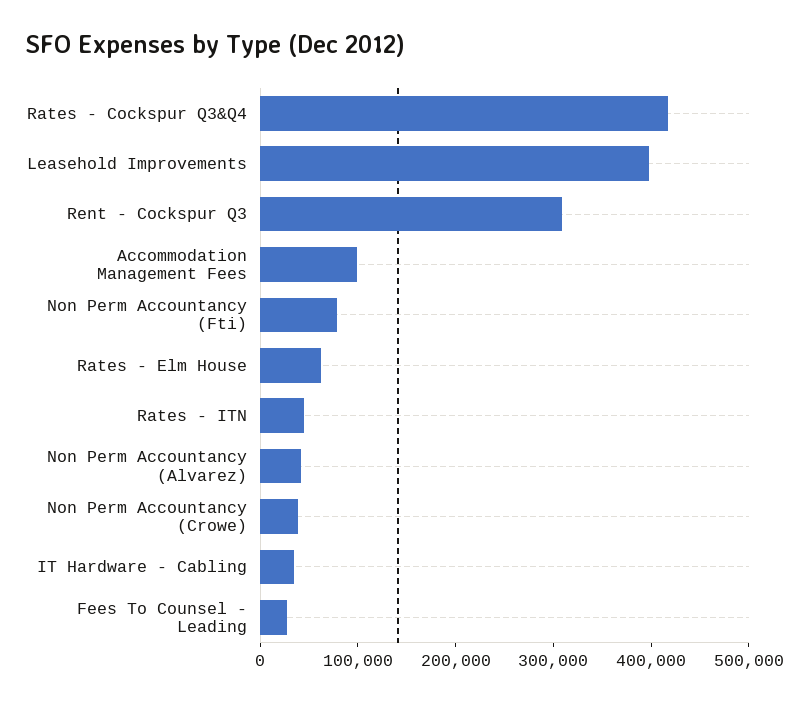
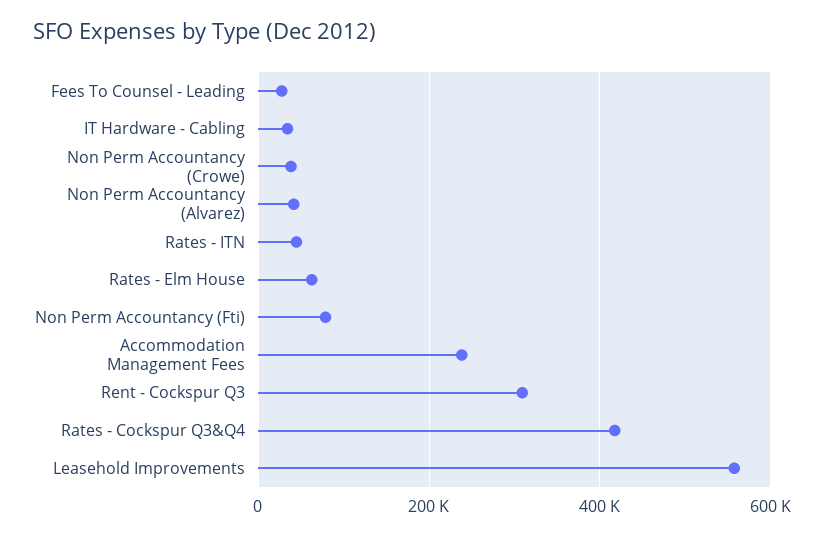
Leasehold Improvements: 400000 -> 560000
Accommodation Management Fees: 100000 -> 240000

